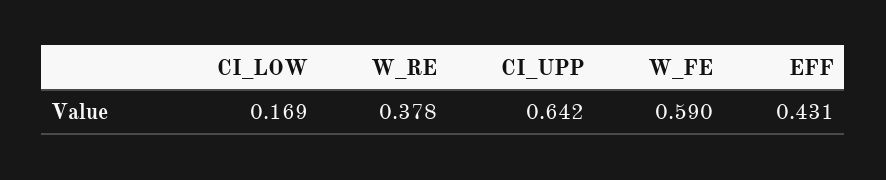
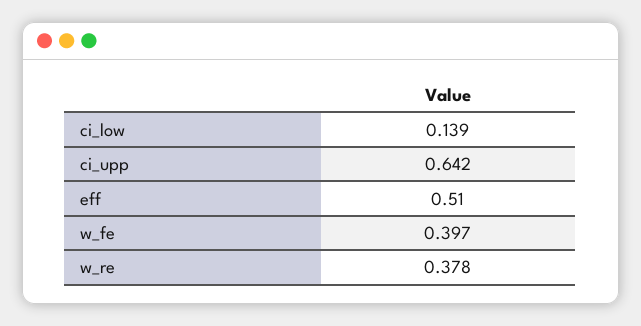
CI_LOW: 0.169 -> 0.139
W_FE: 0.59 -> 0.397
EFF: 0.431 -> 0.51

